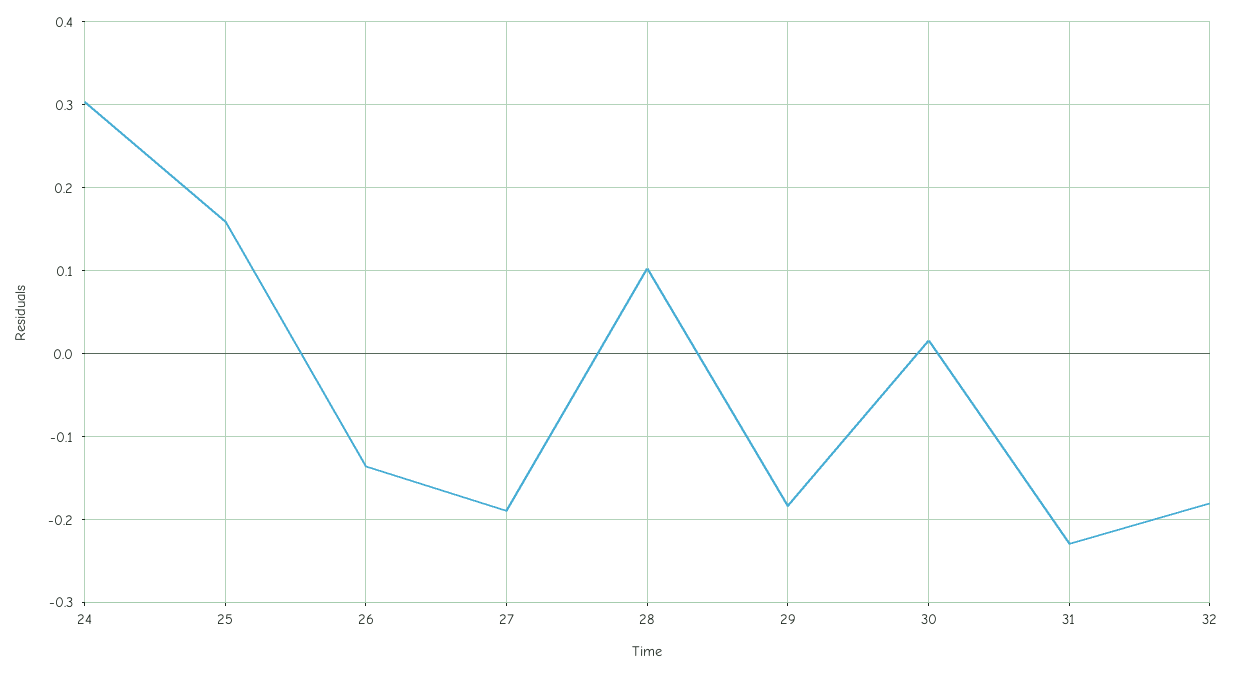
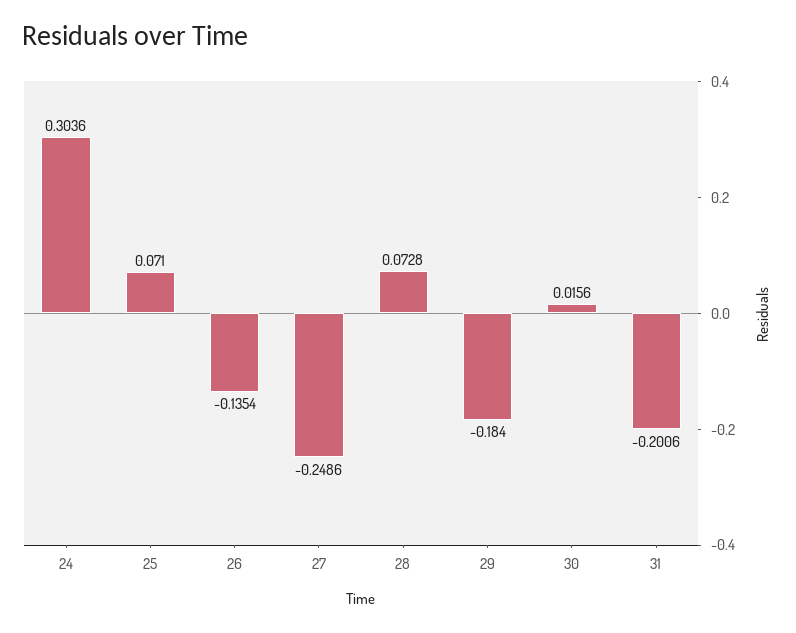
25: 0.16 -> 0.071
27: -0.19 -> -0.2486
28: 0.1 -> 0.0728
31: -0.23 -> -0.2006
32: -0.18 -> none

